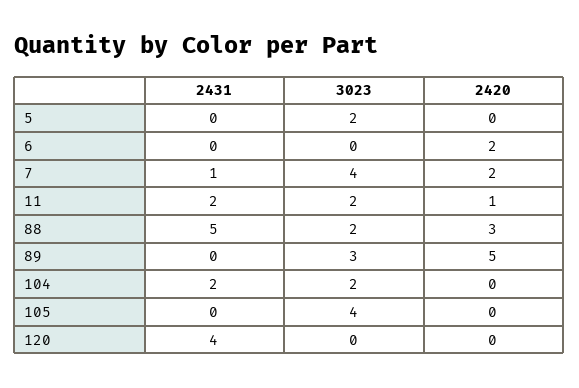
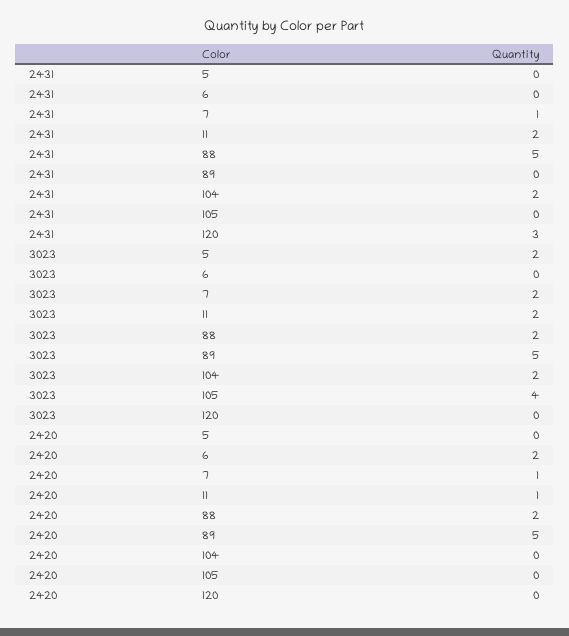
3023, 7: 4 -> 2
2420, 7: 2 -> 1
2420, 88: 3 -> 2
3023, 89: 3 -> 5
2431, 120: 4 -> 3

